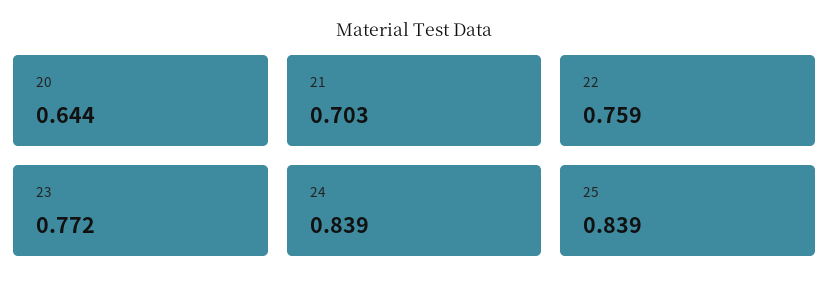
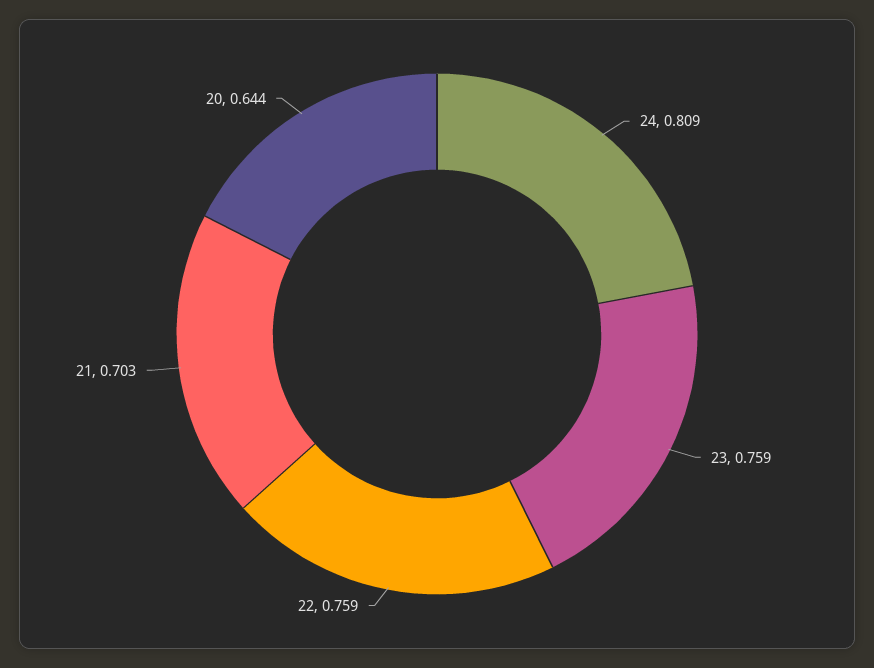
23: 0.772 -> 0.759
24: 0.839 -> 0.809
25: 0.839 -> none

